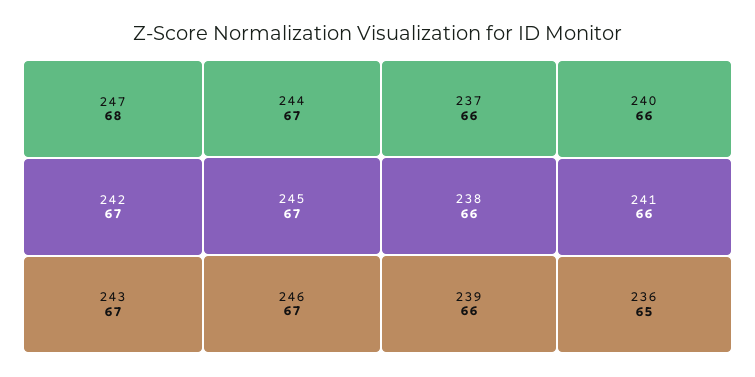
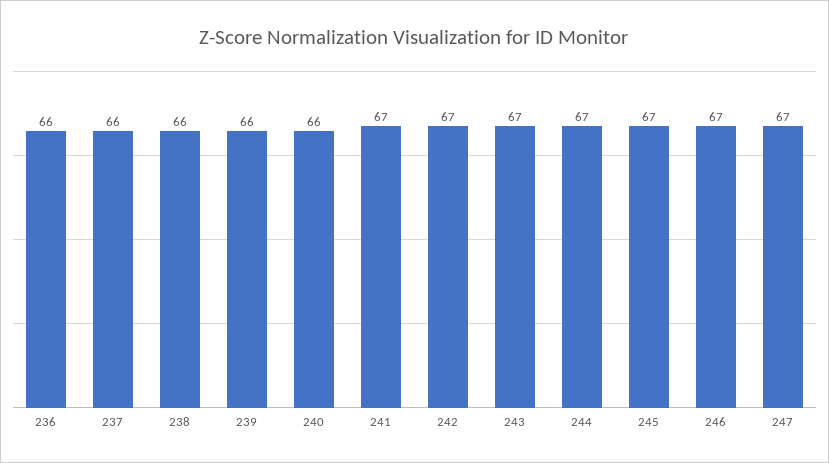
247: 68 -> 67
241: 66 -> 67
236: 65 -> 66

